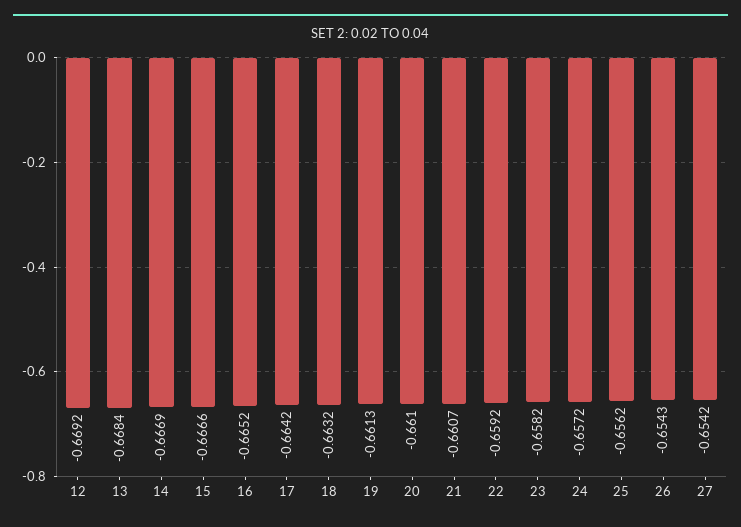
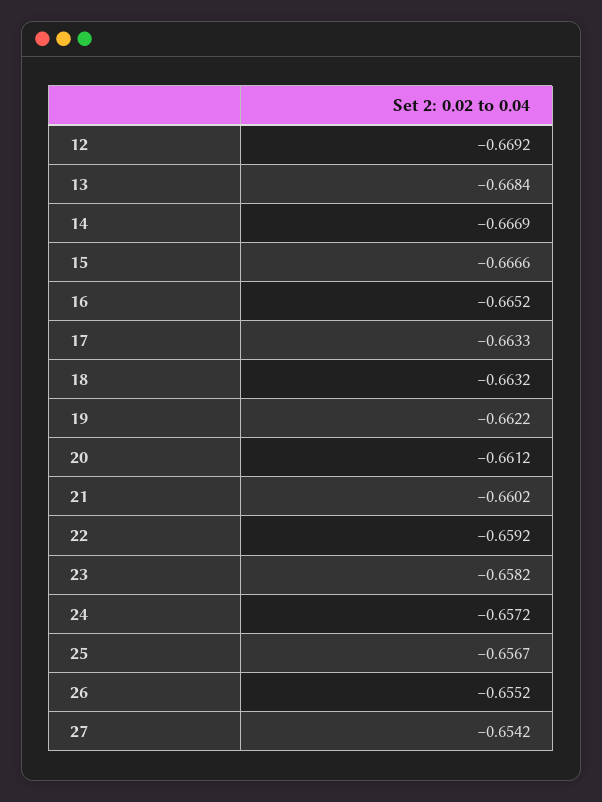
17: -0.6642 -> -0.6633
19: -0.6613 -> -0.6622
20: -0.661 -> -0.6612
21: -0.6607 -> -0.6602
25: -0.6562 -> -0.6567
26: -0.6543 -> -0.6552

